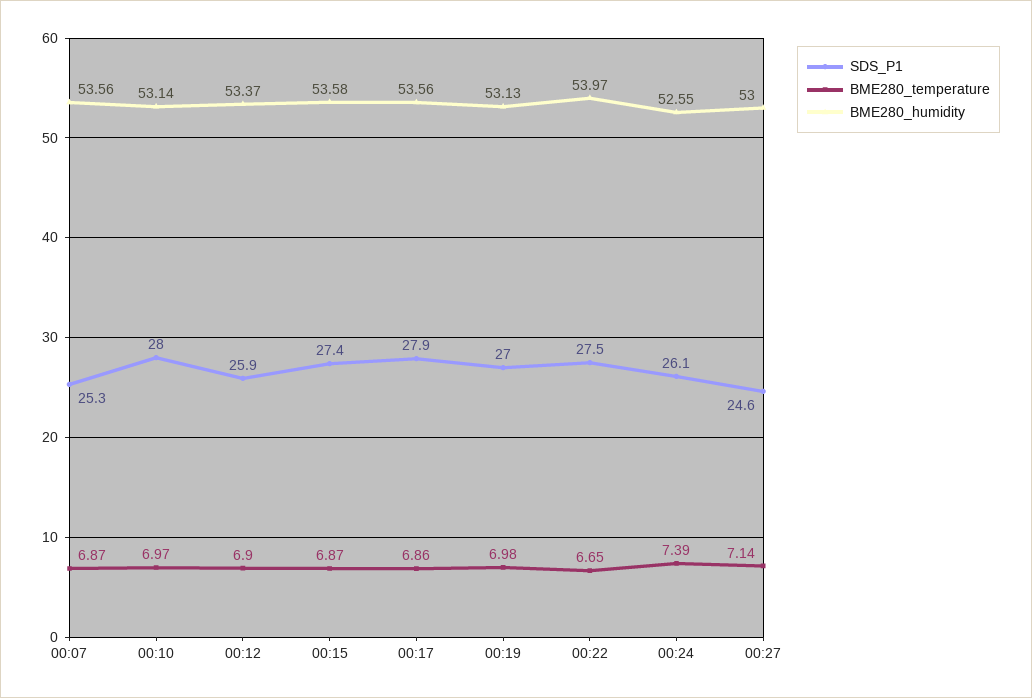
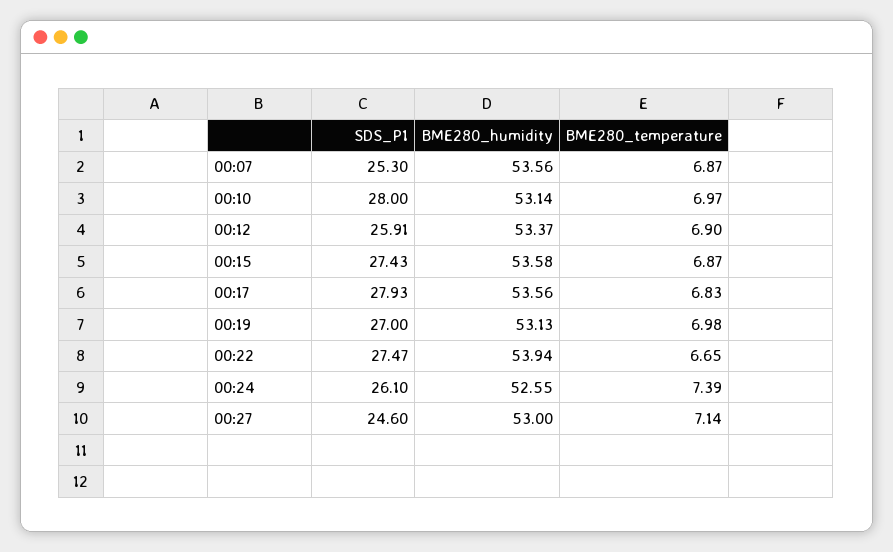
BME280_temperature, 00:17: 6.86 -> 6.83
BME280_humidity, 00:22: 53.97 -> 53.94

